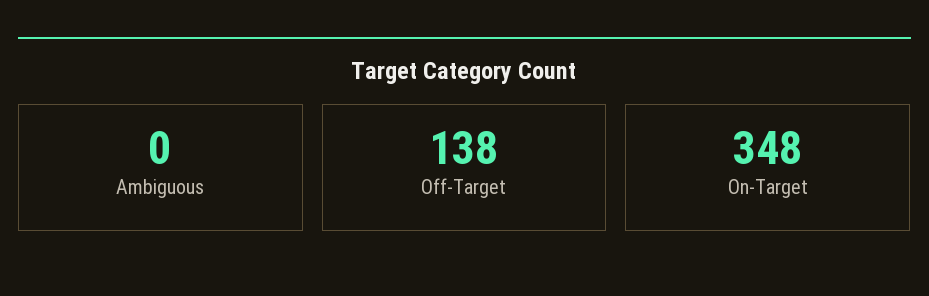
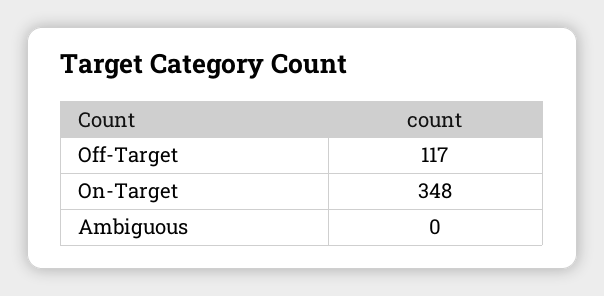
Off-Target: 138 -> 117

